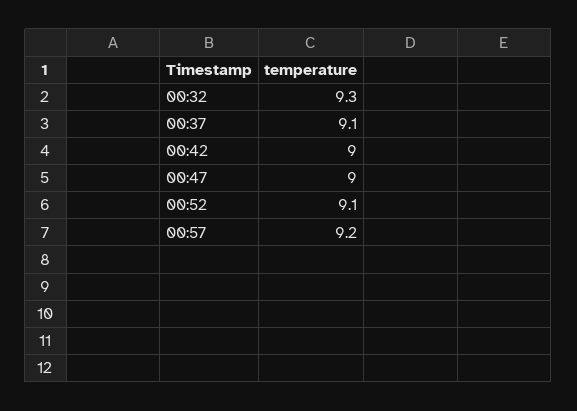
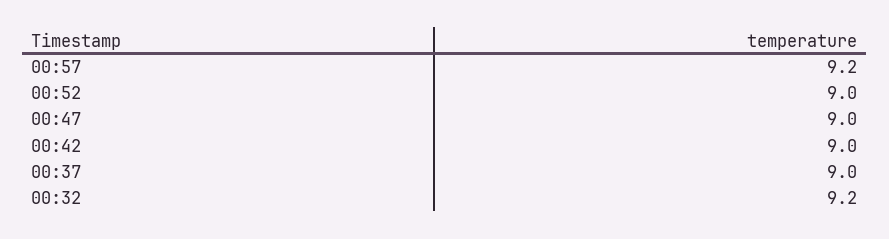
00:32: 9.3 -> 9.2
00:37: 9.1 -> 9
00:52: 9.1 -> 9

